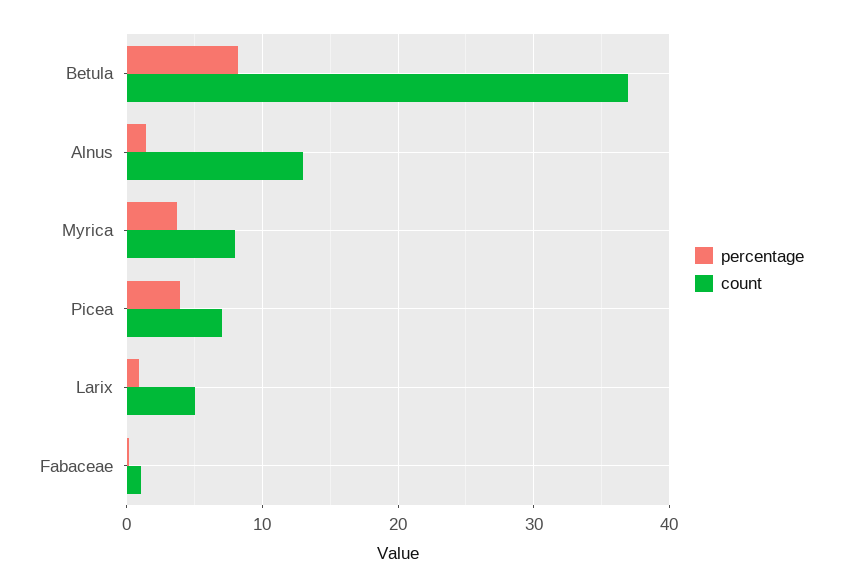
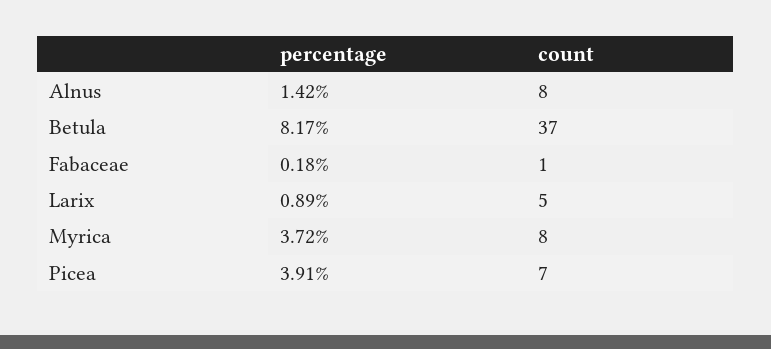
count, Alnus: 13 -> 8

